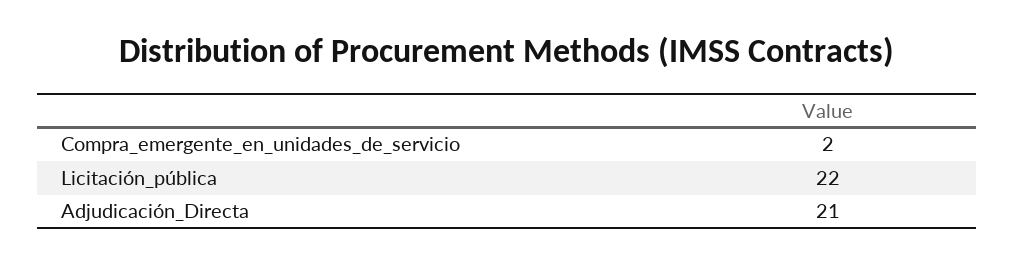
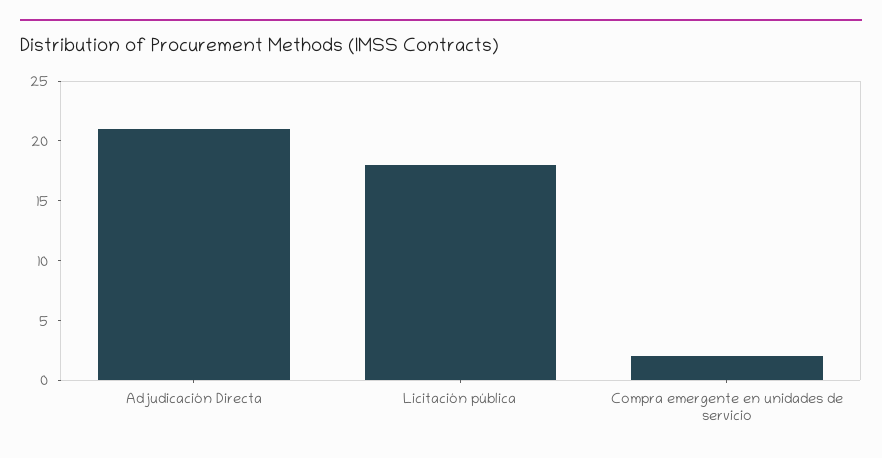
Licitación_pública: 22 -> 18

